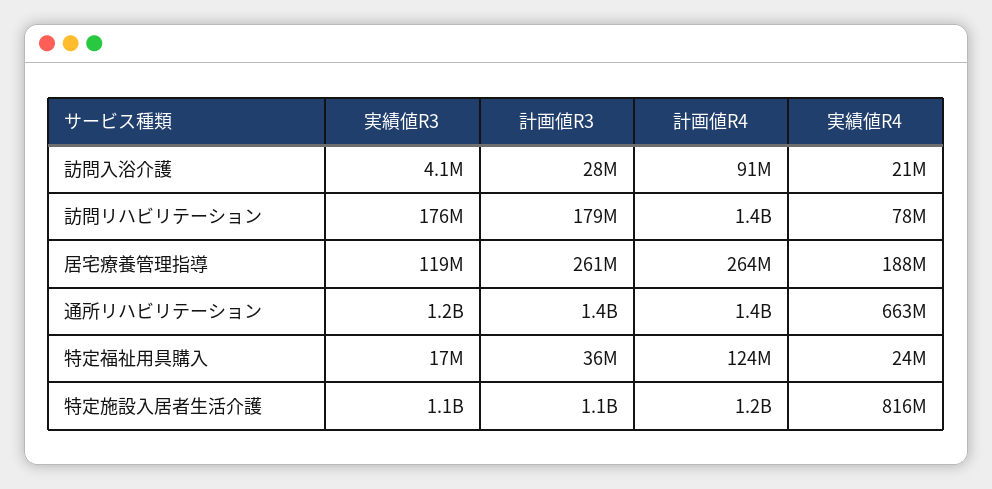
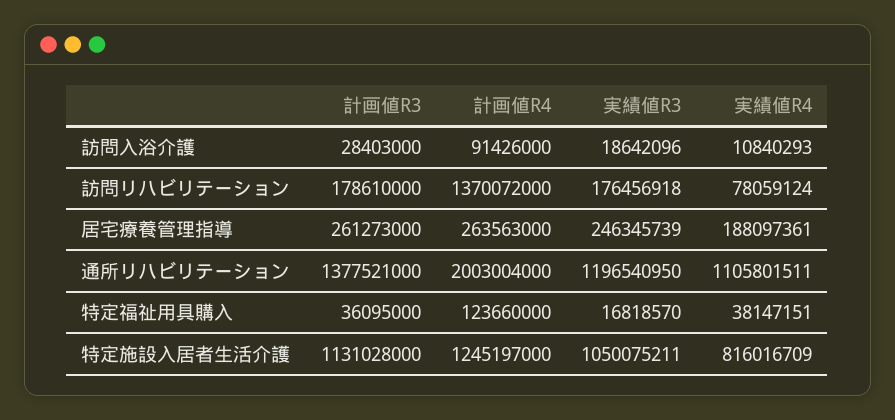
実績値R3, 訪問入浴介護: 4100000 -> 18642096
実績値R4, 訪問入浴介護: 21000000 -> 10840293
実績値R3, 居宅療養管理指導: 119000000 -> 246345739
計画値R4, 通所リハビリテーション: 1400000000 -> 2003004000
実績値R4, 通所リハビリテーション: 663000000 -> 1105801511
実績値R4, 特定福祉用具購入: 24000000 -> 38147151

